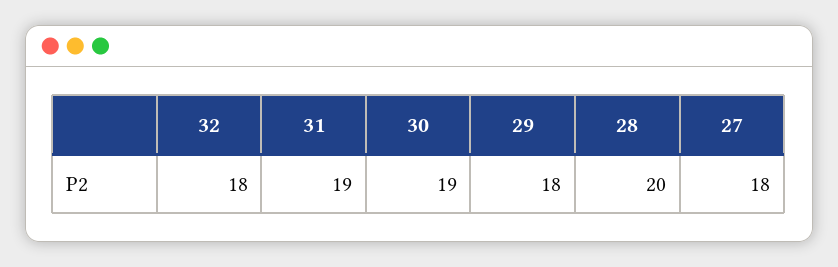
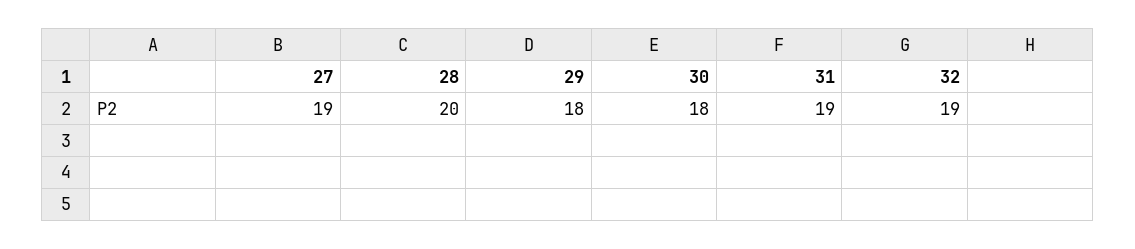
32: 18 -> 19
30: 19 -> 18
27: 18 -> 19

